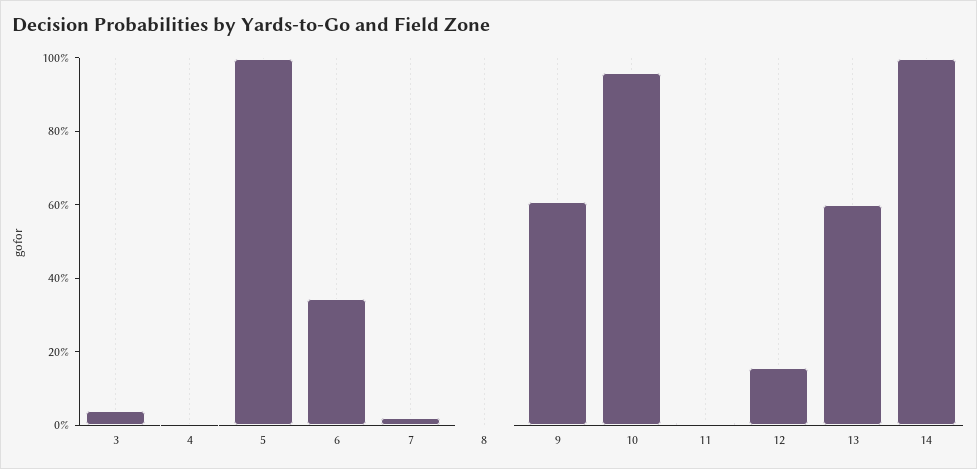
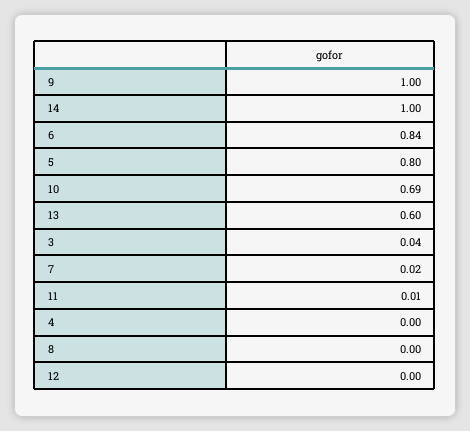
5: 1 -> 0.8
6: 0.35 -> 0.84
9: 0.6 -> 1
10: 0.95 -> 0.69
12: 0.15 -> 0

